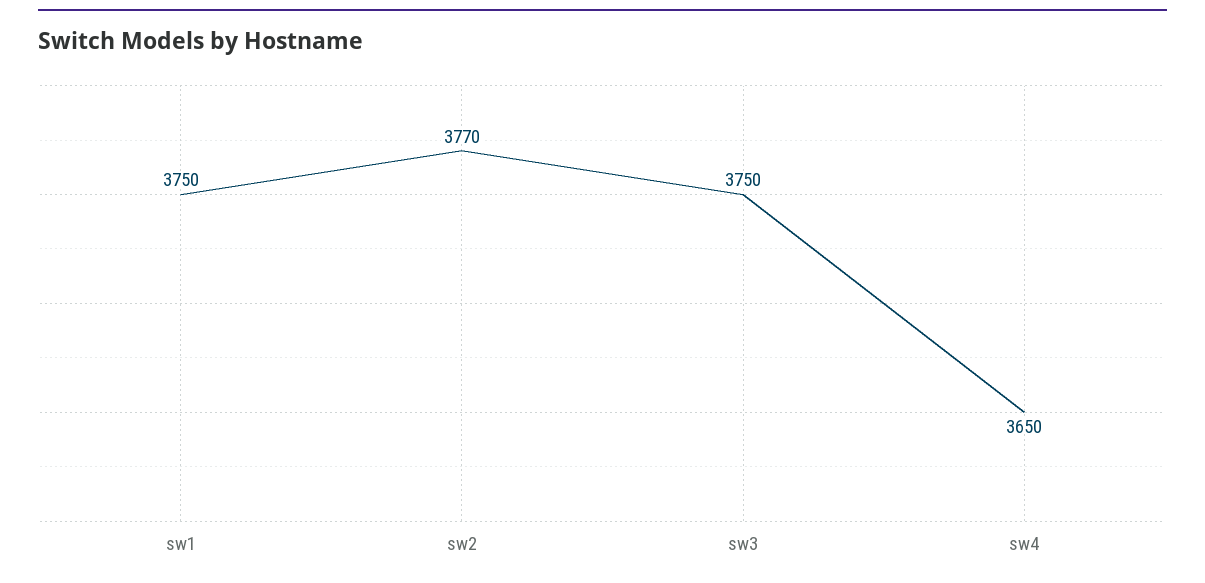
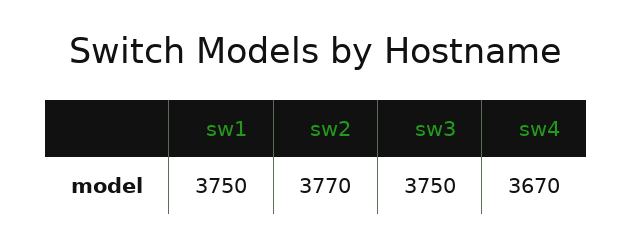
sw4: 3650 -> 3670

